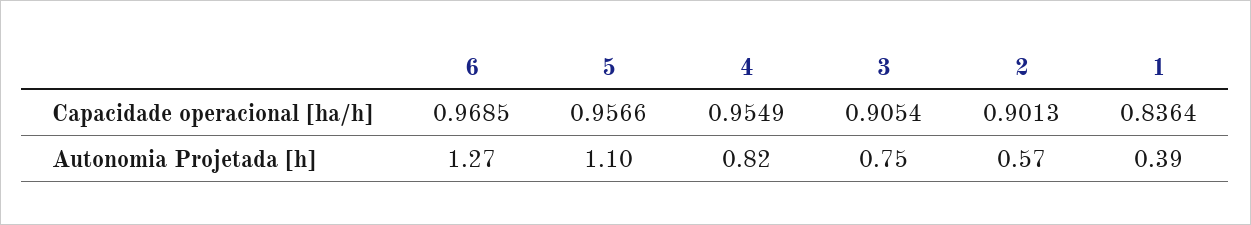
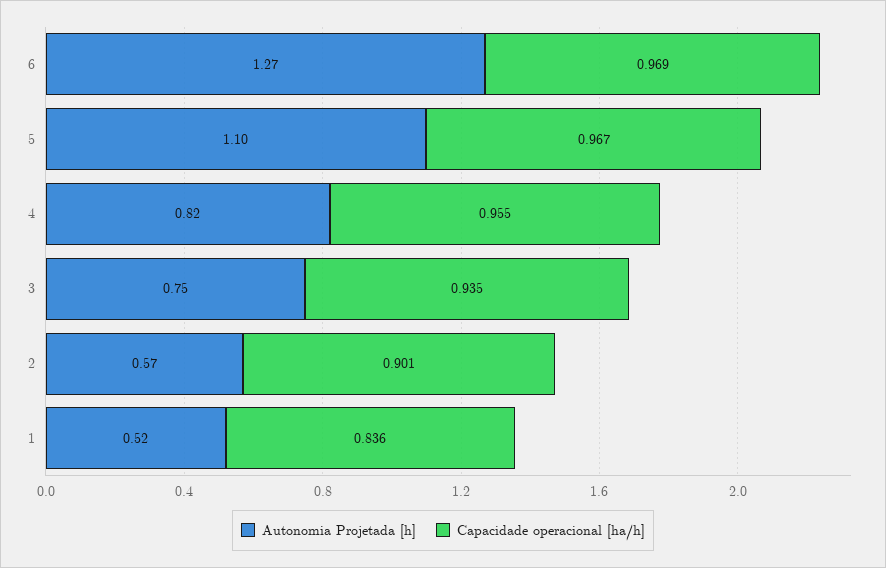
Capacidade operacional [ha/h], 5: 0.9566 -> 0.967
Capacidade operacional [ha/h], 3: 0.9054 -> 0.935
Autonomia Projetada [h], 1: 0.39 -> 0.52

